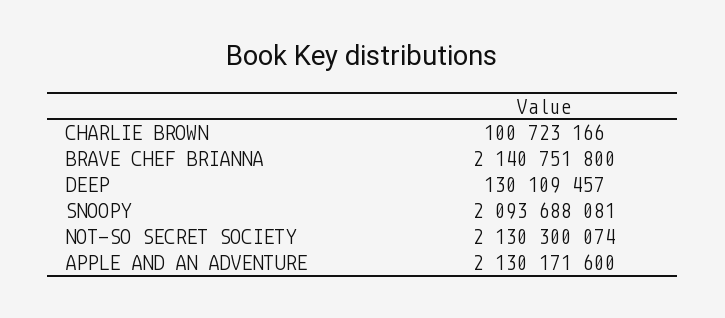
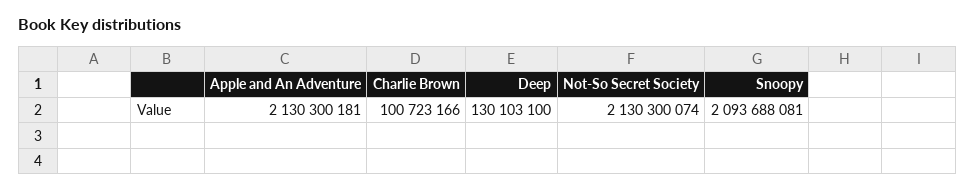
BRAVE CHEF BRIANNA: 2140751800 -> none
DEEP: 130109457 -> 130103100
APPLE AND AN ADVENTURE: 2130171600 -> 2130300181

